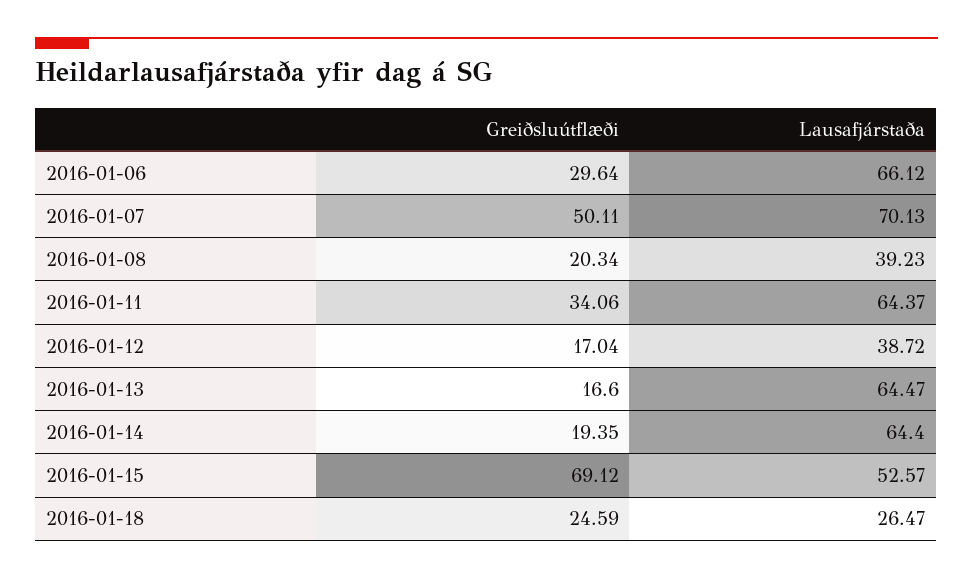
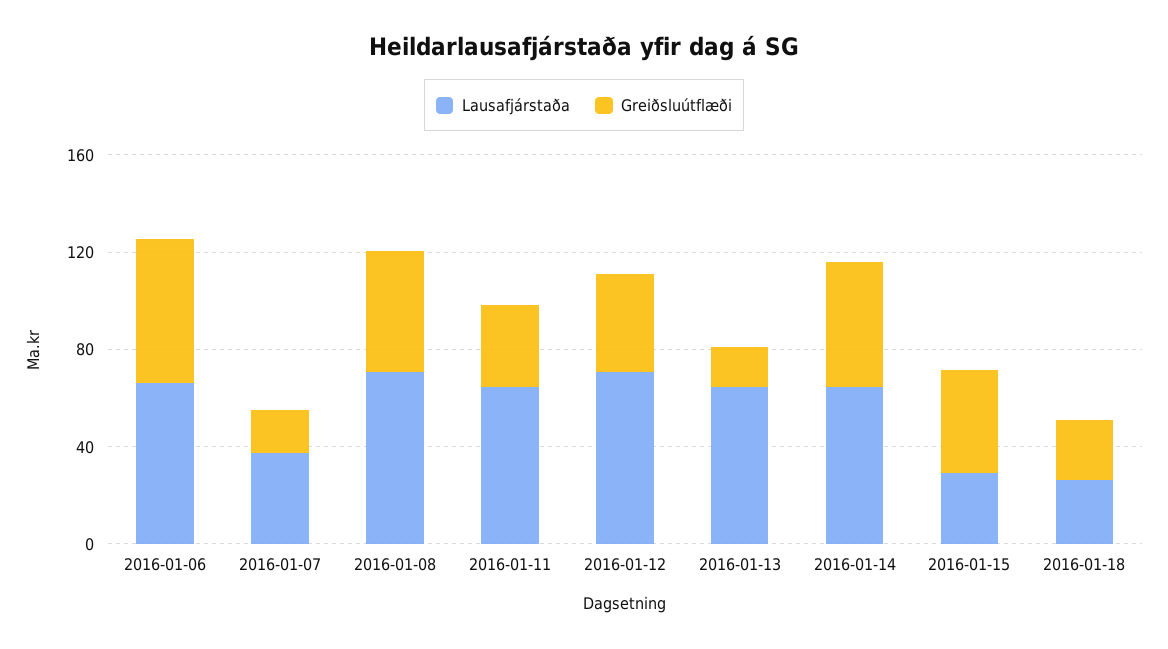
Greiðsluútflæði, 2016-01-06: 29.64 -> 60
Greiðsluútflæði, 2016-01-07: 50.11 -> 20
Lausafjárstaða, 2016-01-07: 70.13 -> 40
Greiðsluútflæði, 2016-01-08: 20.34 -> 50
Lausafjárstaða, 2016-01-08: 39.23 -> 70
Greiðsluútflæði, 2016-01-12: 17.04 -> 40
Lausafjárstaða, 2016-01-12: 38.72 -> 70
Greiðsluútflæði, 2016-01-14: 19.35 -> 50
Greiðsluútflæði, 2016-01-15: 69.12 -> 40
Lausafjárstaða, 2016-01-15: 52.57 -> 30

